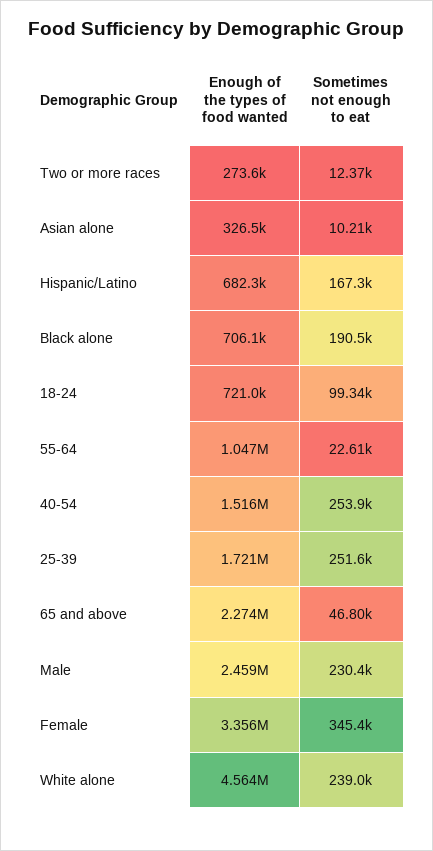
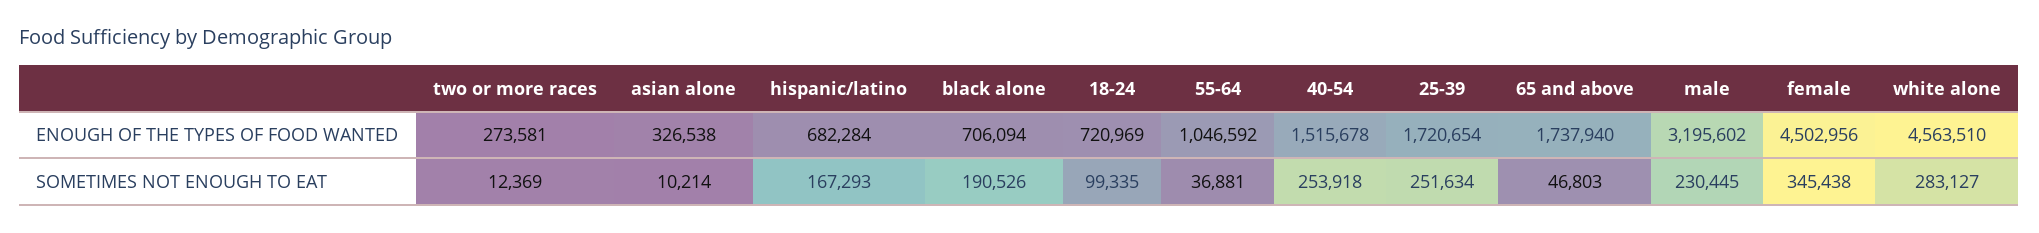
Sometimes not enough to eat, 55-64: 22610 -> 36881
Enough of the types of food wanted, 65 and above: 2274000 -> 1737940
Enough of the types of food wanted, Male: 2459000 -> 3195602
Enough of the types of food wanted, Female: 3356000 -> 4502956
Sometimes not enough to eat, White alone: 239000 -> 283127

